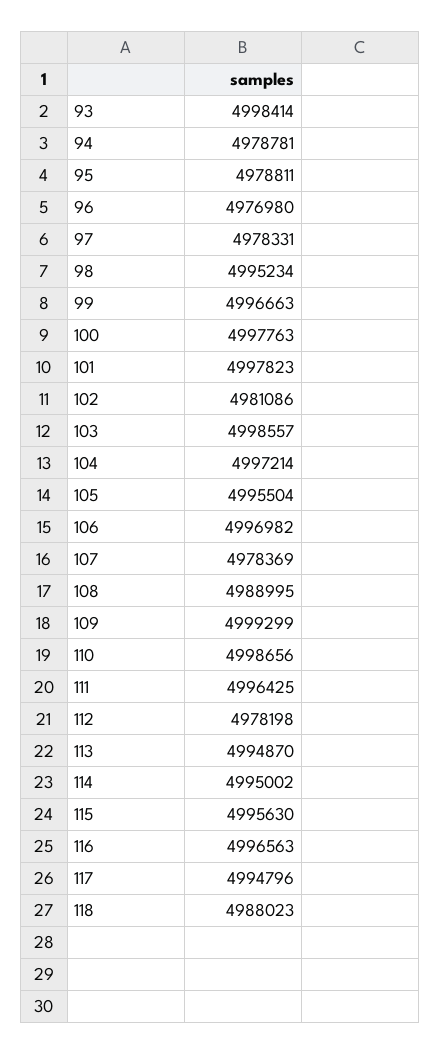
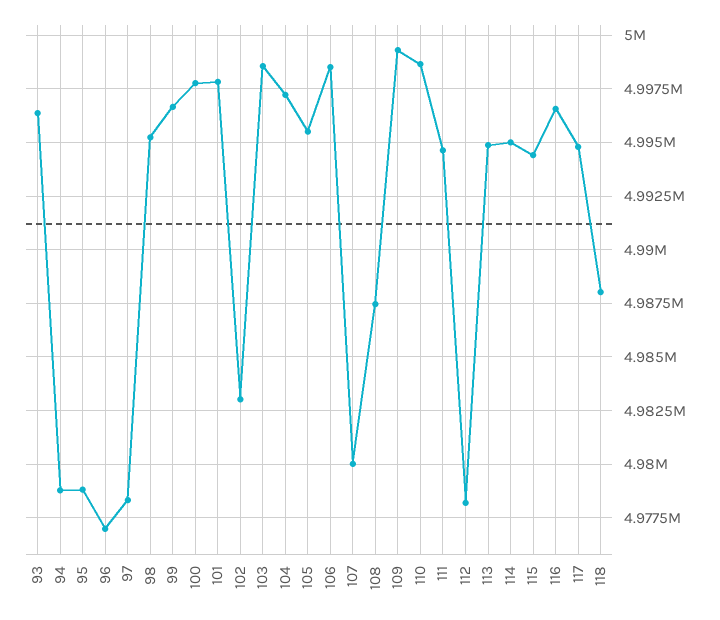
93: 4998414 -> 4996500
102: 4981086 -> 4983000
106: 4996982 -> 4998500
107: 4978369 -> 4980000
108: 4988995 -> 4987500
111: 4996425 -> 4994500
115: 4995630 -> 4994500

